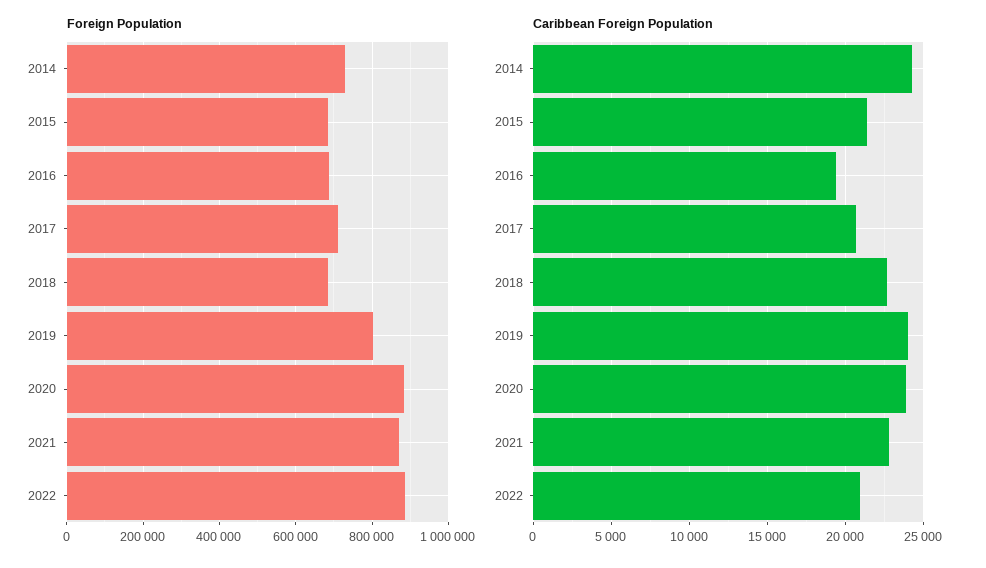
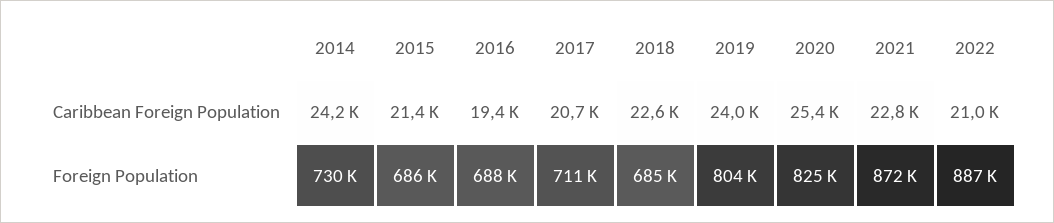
Foreign Population, 2020: 880000 -> 825000
Caribbean Foreign Population, 2020: 24000 -> 25400

